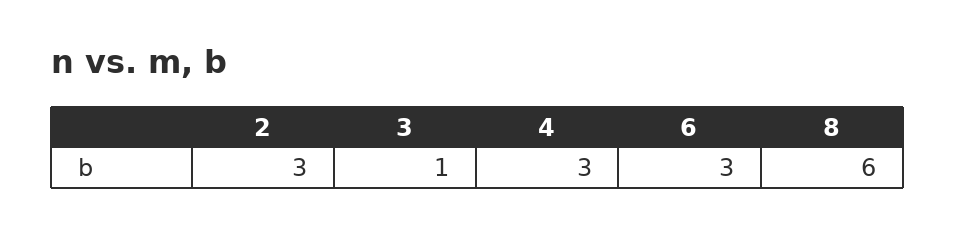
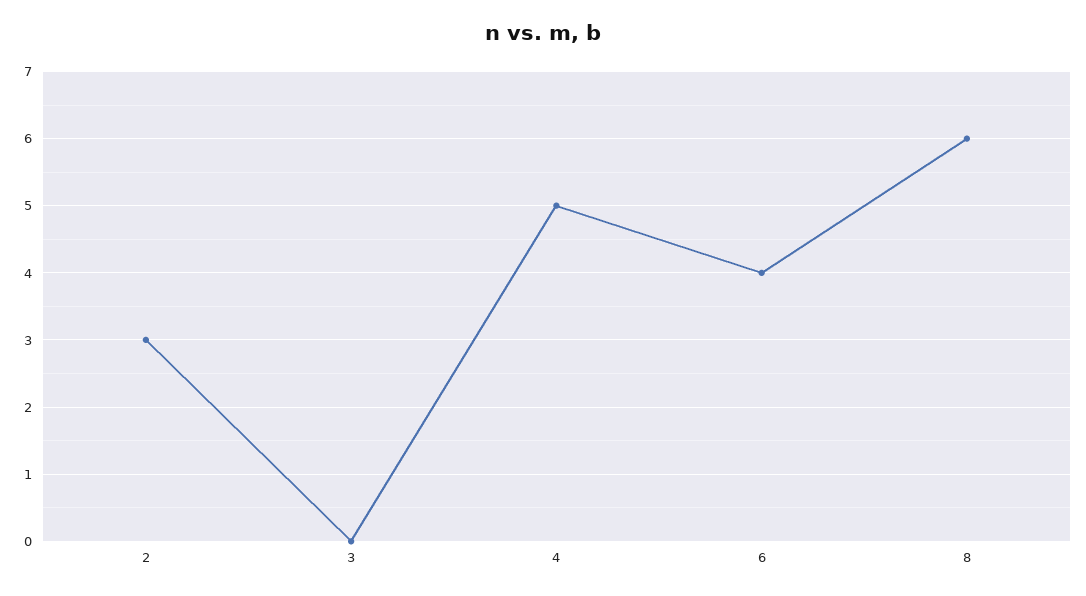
3: 1 -> 0
4: 3 -> 5
6: 3 -> 4

